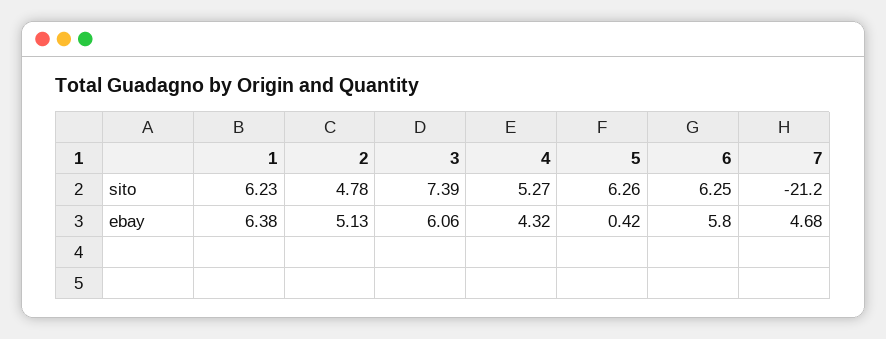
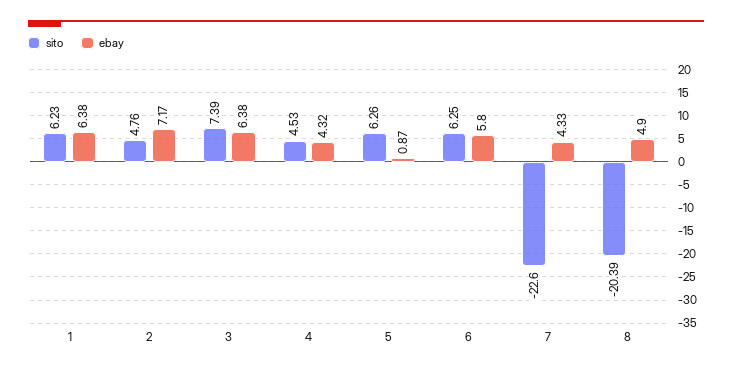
sito, 2: 4.78 -> 4.76
sito, 4: 5.27 -> 4.53
sito, 7: -21.2 -> -22.6
ebay, 2: 5.13 -> 7.17
ebay, 3: 6.06 -> 6.38
ebay, 5: 0.42 -> 0.87
ebay, 7: 4.68 -> 4.33
sito, 8: none -> -20.39
ebay, 8: none -> 4.9

